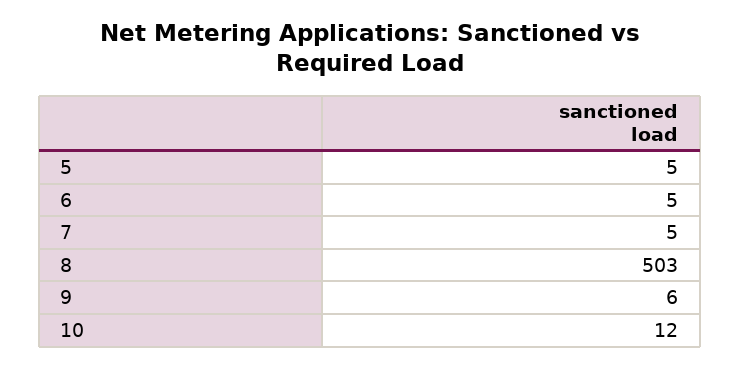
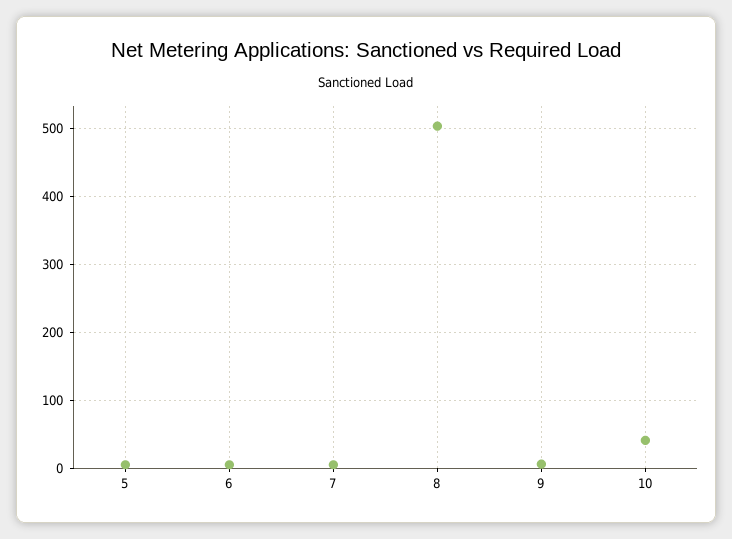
10: 12 -> 40

